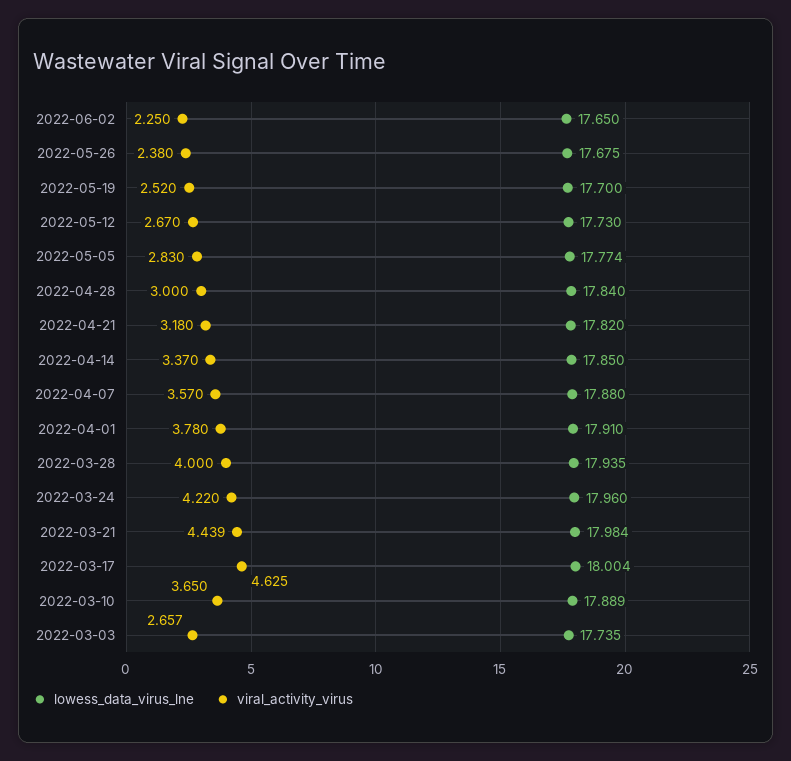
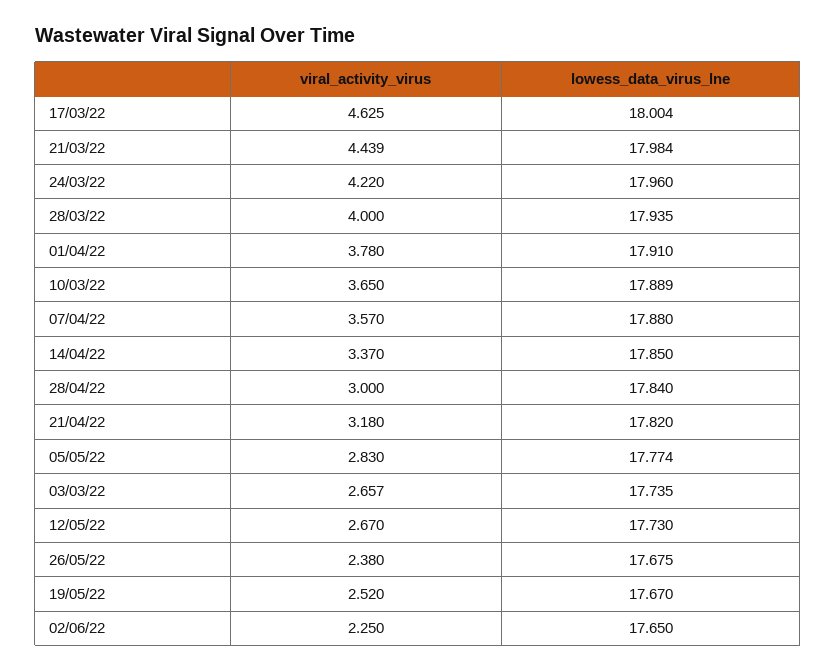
lowess_data_virus_lne, 2022-05-19: 17.7 -> 17.67

